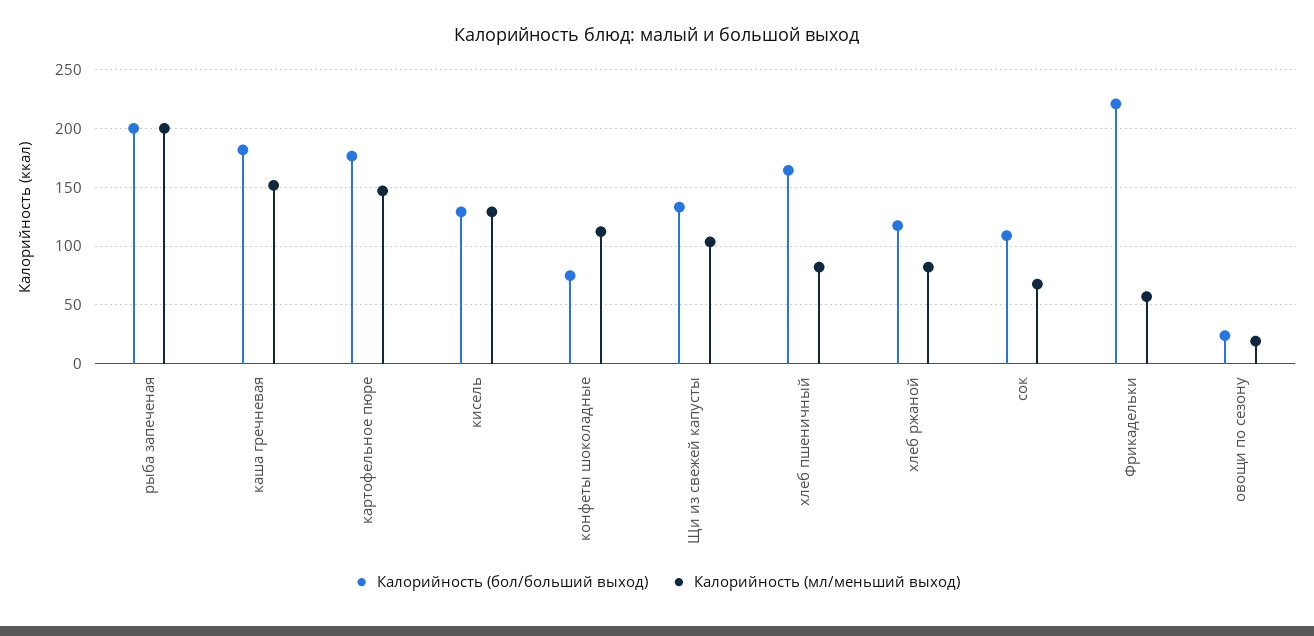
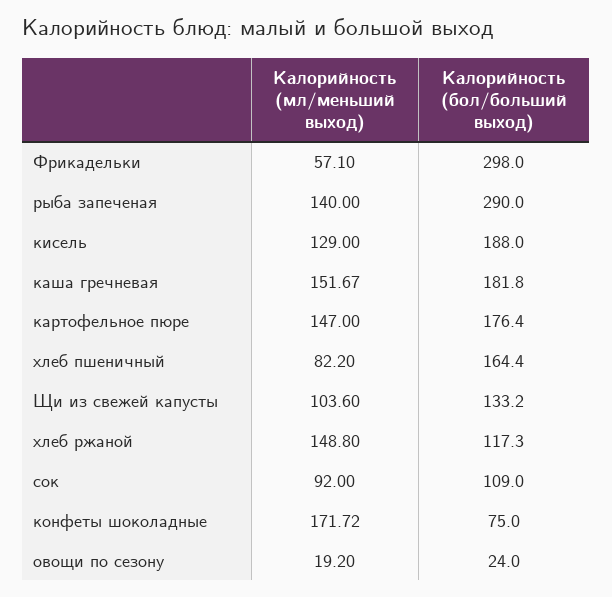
Калорийность (бол/больший выход), рыба запеченая: 200 -> 290
Калорийность (мл/меньший выход), рыба запеченая: 200 -> 140
Калорийность (бол/больший выход), кисель: 130 -> 188
Калорийность (мл/меньший выход), конфеты шоколадные: 110 -> 171.72
Калорийность (мл/меньший выход), хлеб ржаной: 80 -> 148.8
Калорийность (мл/меньший выход), сок: 70 -> 92
Калорийность (бол/больший выход), Фрикадельки: 220 -> 298

